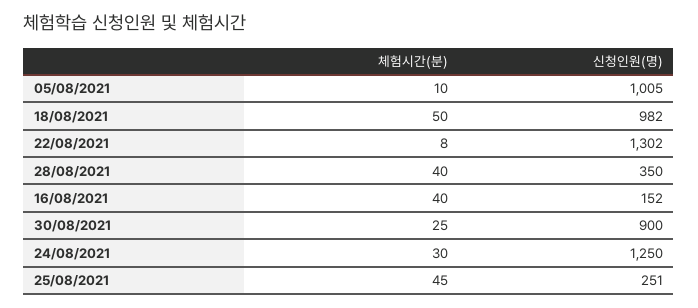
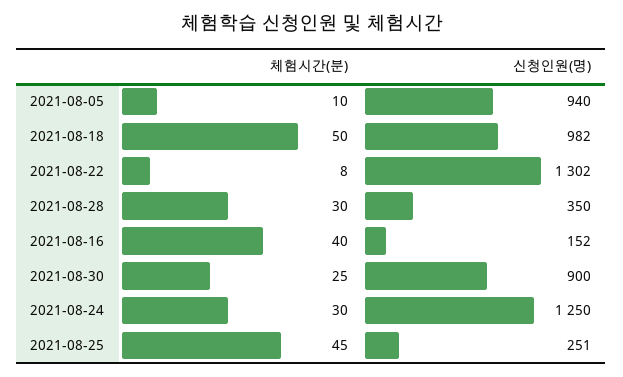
신청인원(명), 05/08/2021: 1005 -> 940
체험시간(분), 28/08/2021: 40 -> 30

